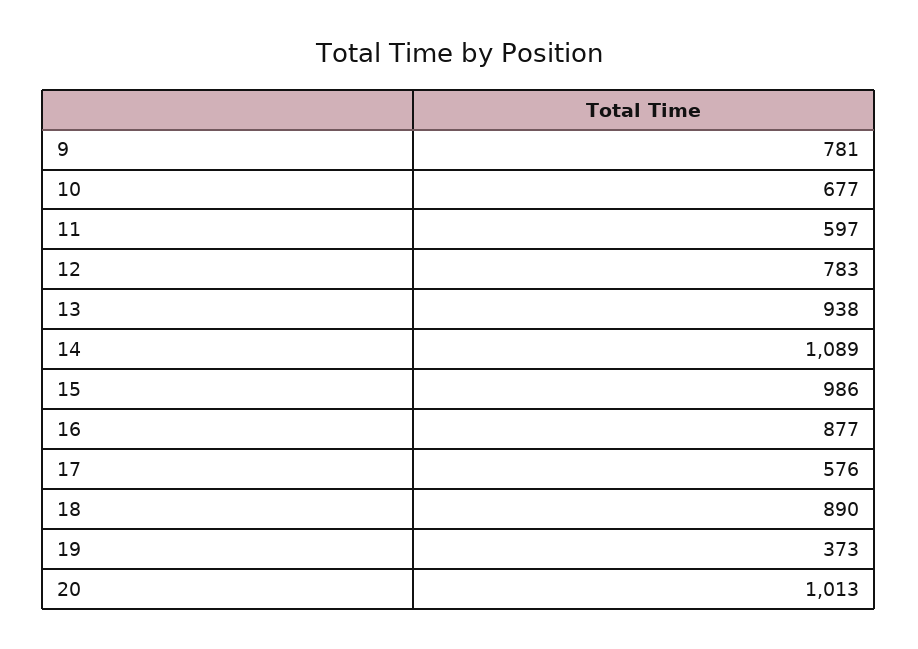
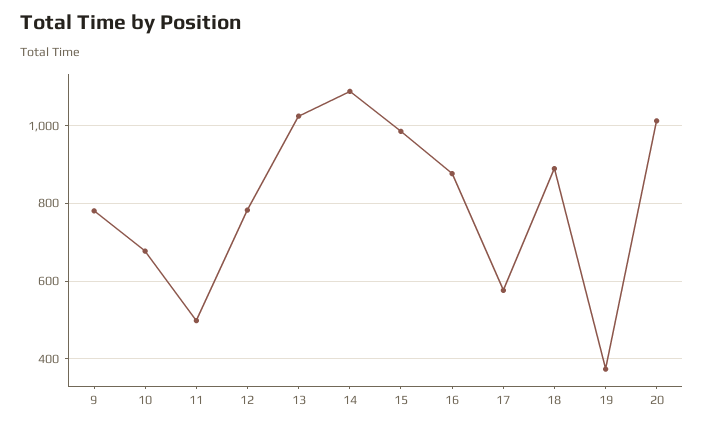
11: 597 -> 500
13: 938 -> 1020

